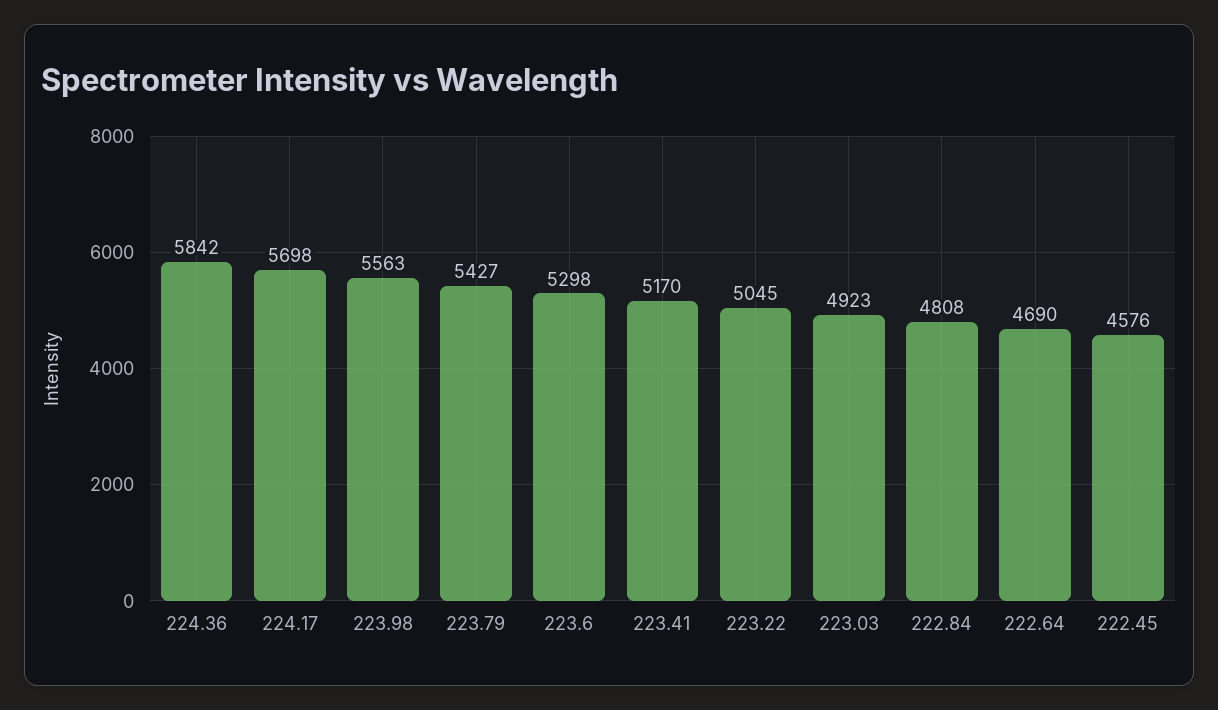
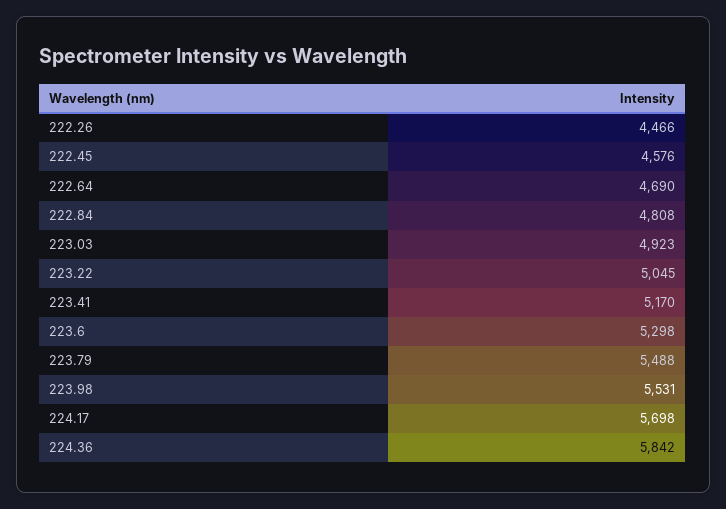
223.98: 5563 -> 5531
223.79: 5427 -> 5488
222.26: none -> 4466

